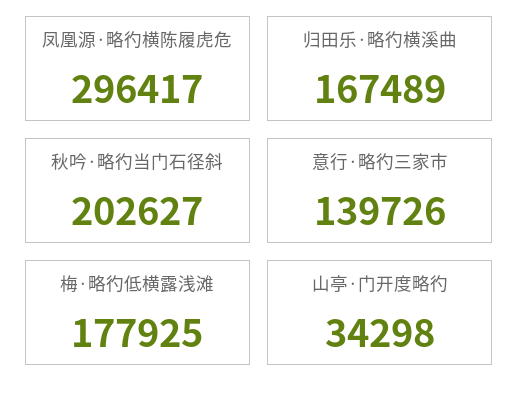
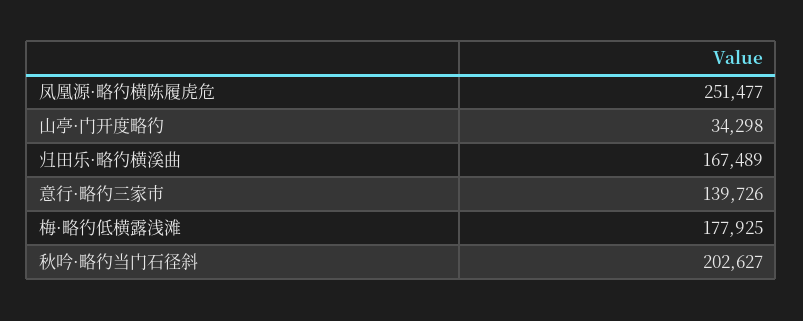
凤凰源·略彴横陈履虎危: 296417 -> 251477

